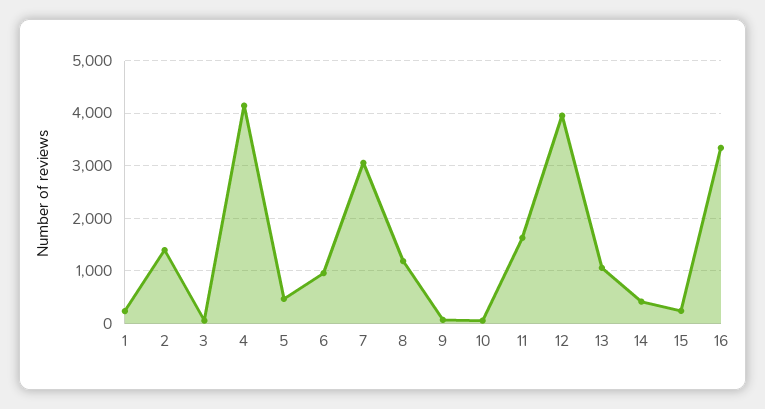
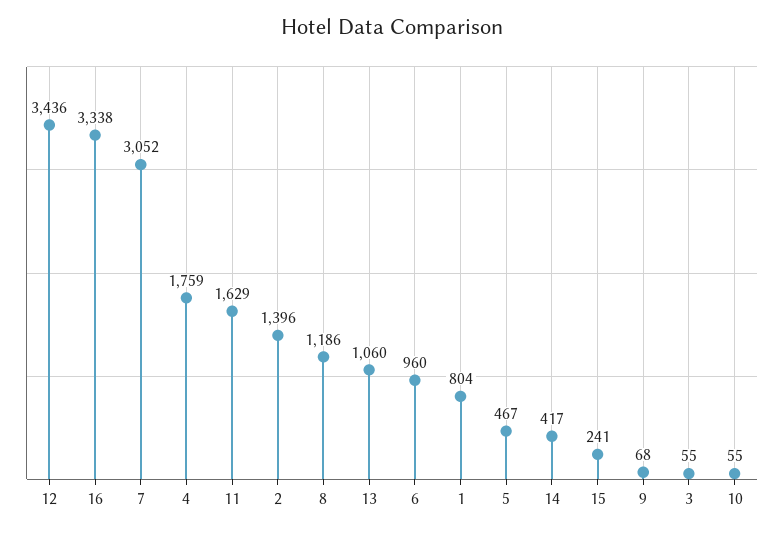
1: 200 -> 804
4: 4200 -> 1759
12: 4000 -> 3436

